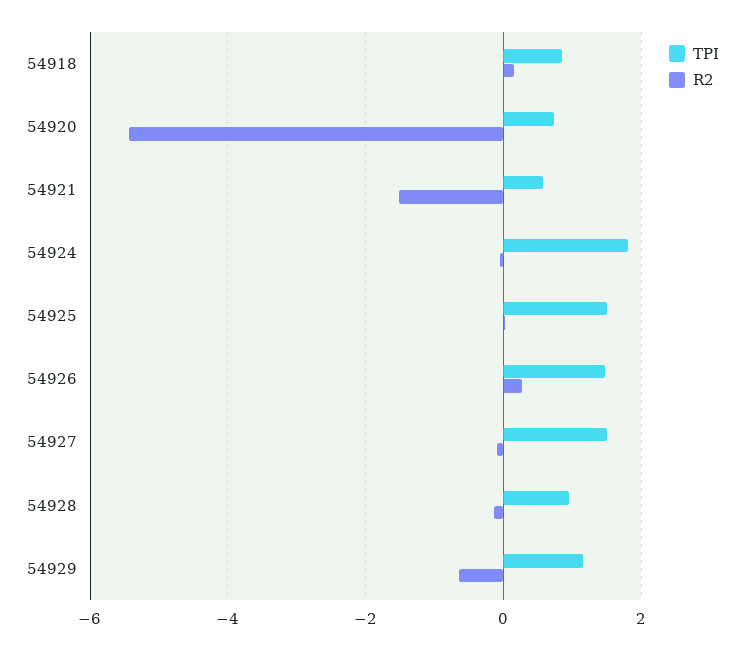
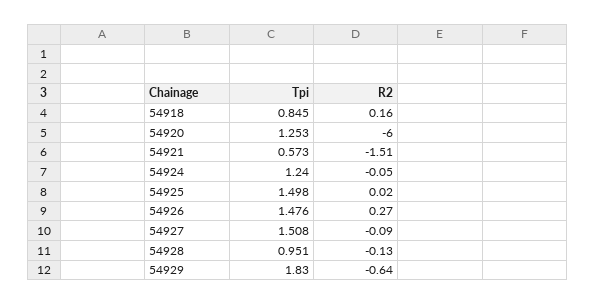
TPI, 54920: 0.8 -> 1.253
R2, 54920: -5.4 -> -6
TPI, 54924: 1.8 -> 1.24
TPI, 54929: 1.2 -> 1.83

